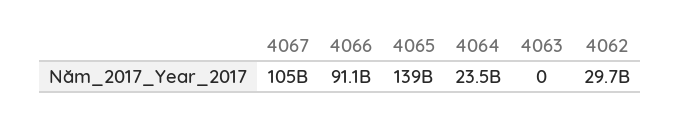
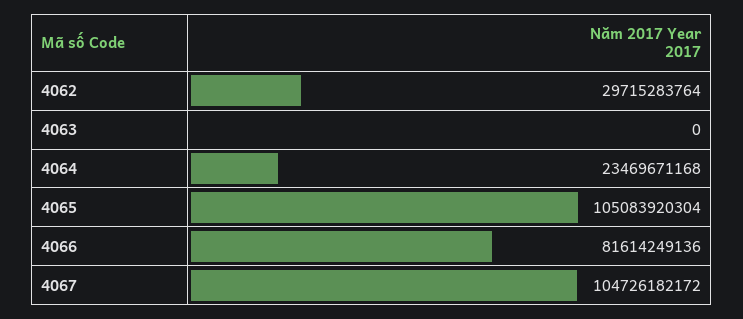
4066: 91100000000 -> 81614249136
4065: 139000000000 -> 105083920304

